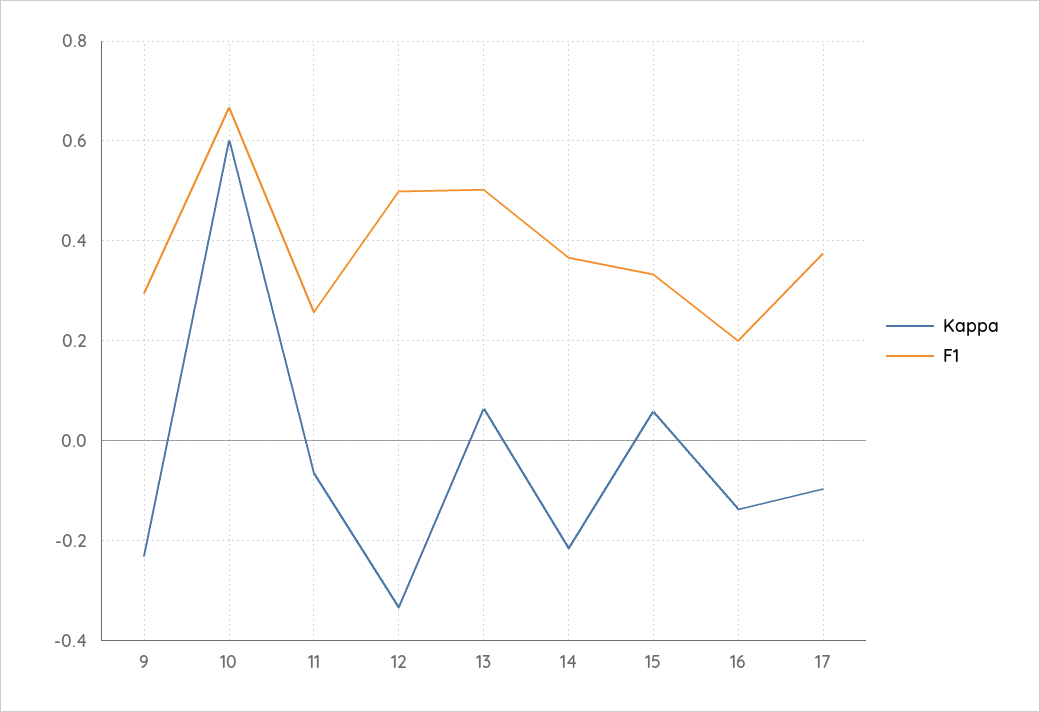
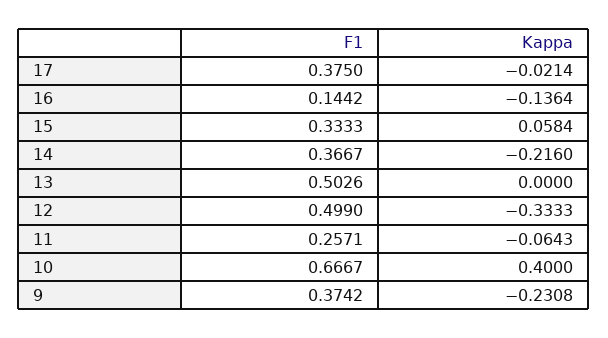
F1, 9: 0.3 -> 0.3742
Kappa, 10: 0.6 -> 0.4
Kappa, 13: 0.06 -> 0
F1, 16: 0.2 -> 0.1442
Kappa, 17: -0.1 -> -0.0214

